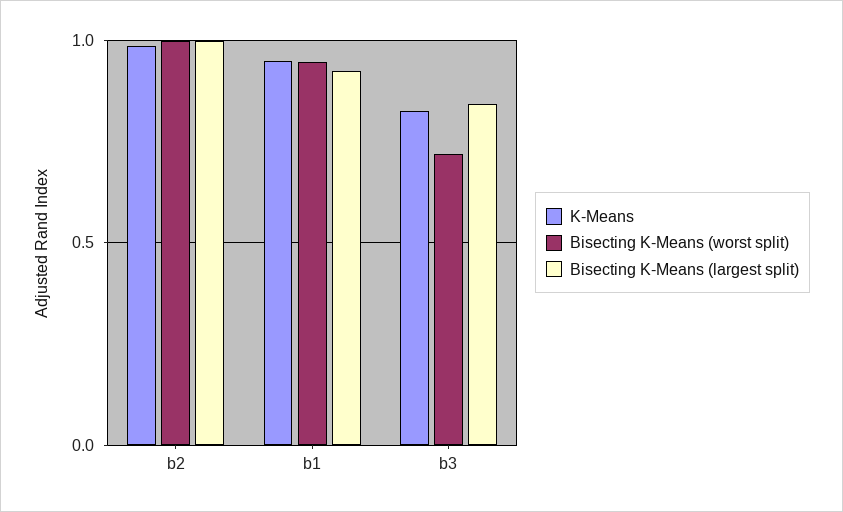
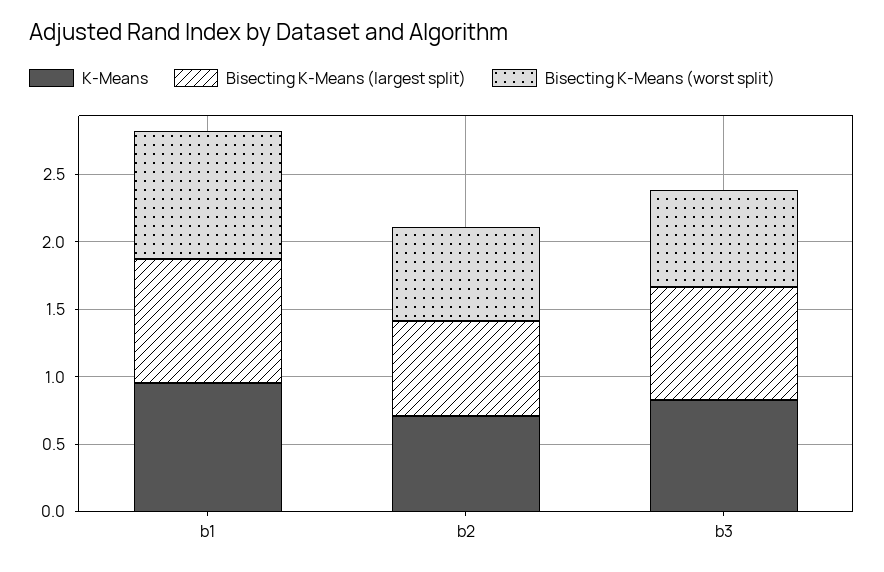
K-Means, b2: 1 -> 0.7
Bisecting K-Means (worst split), b2: 1 -> 0.7
Bisecting K-Means (largest split), b2: 1 -> 0.7

